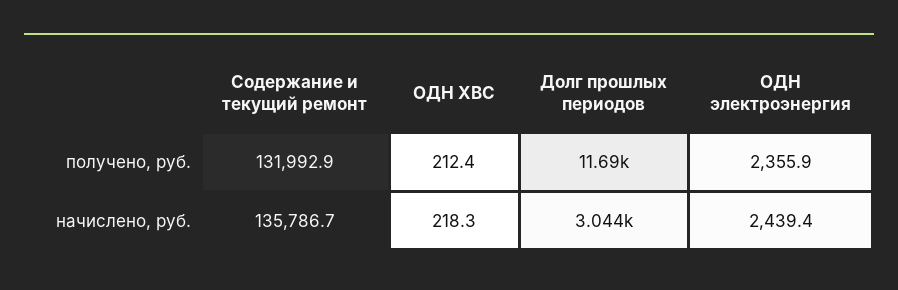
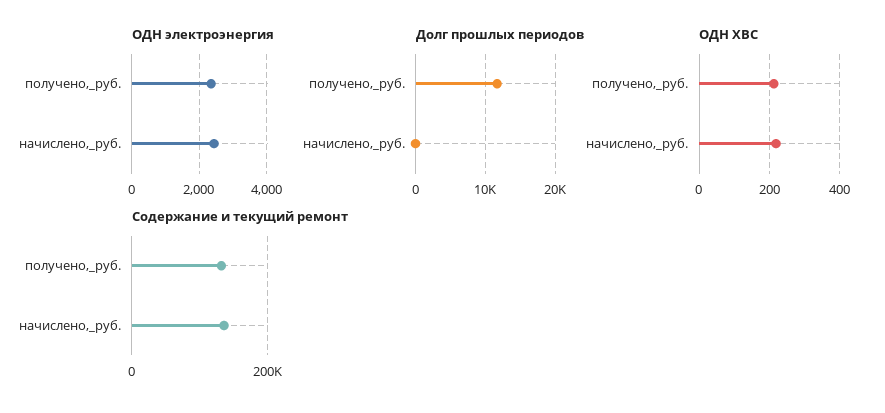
Долг прошлых периодов, начислено, руб.: 3044 -> 0

